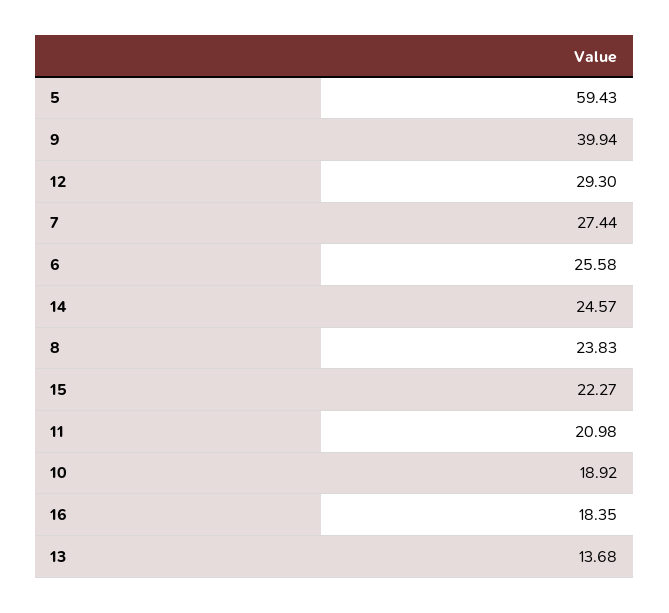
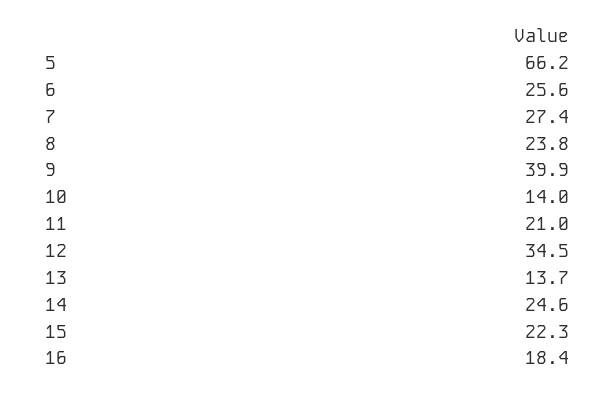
5: 59.43 -> 66.2
12: 29.3 -> 34.5
10: 18.92 -> 14

